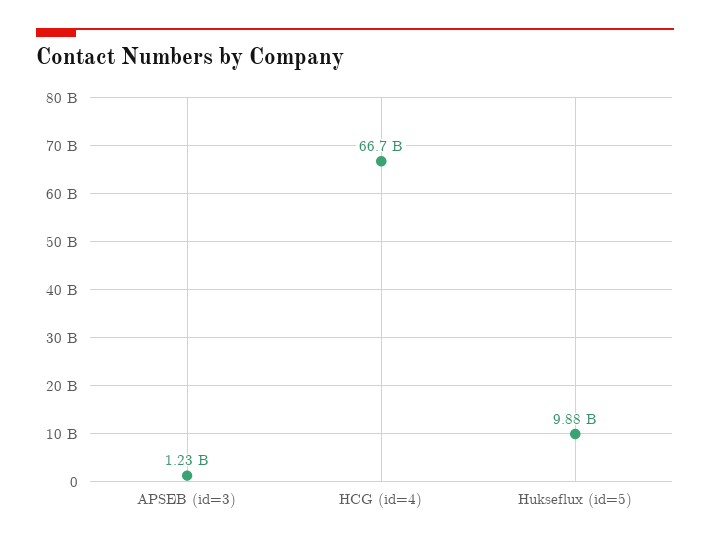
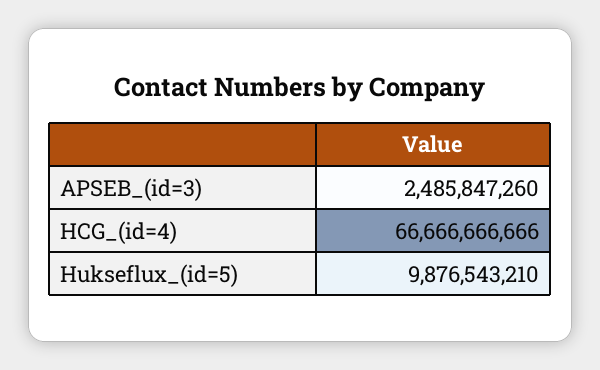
APSEB (id=3): 1230000000 -> 2485847260

